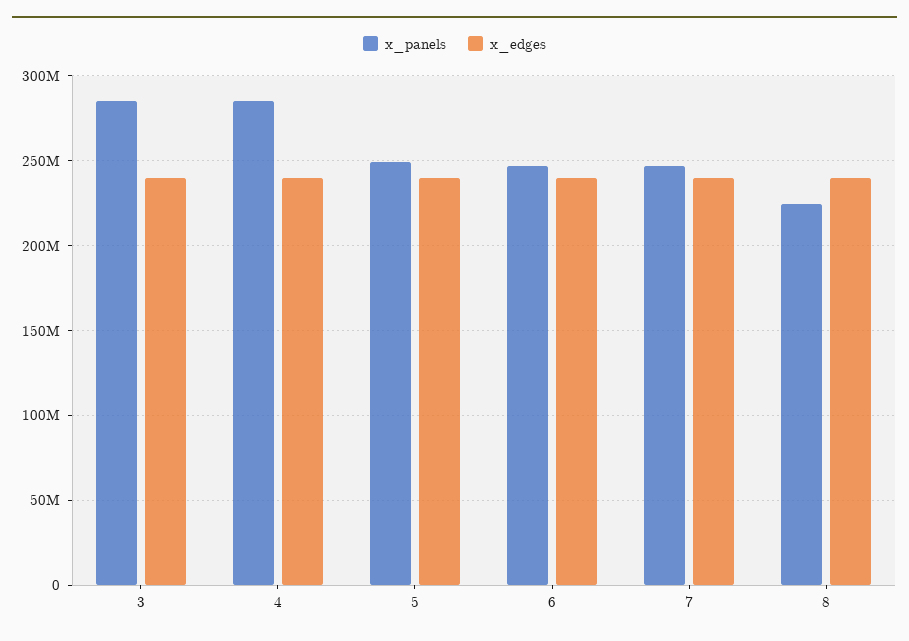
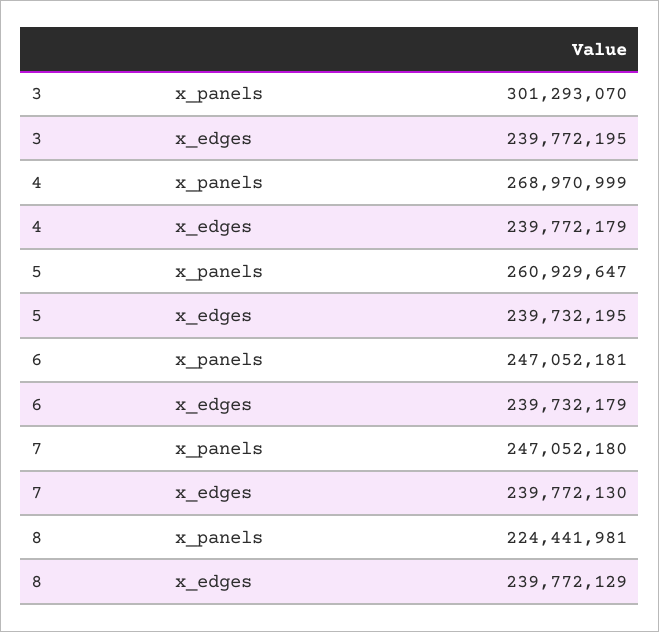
x_panels, 3: 285000000 -> 301293070
x_panels, 4: 285000000 -> 268970999
x_panels, 5: 250000000 -> 260929647

